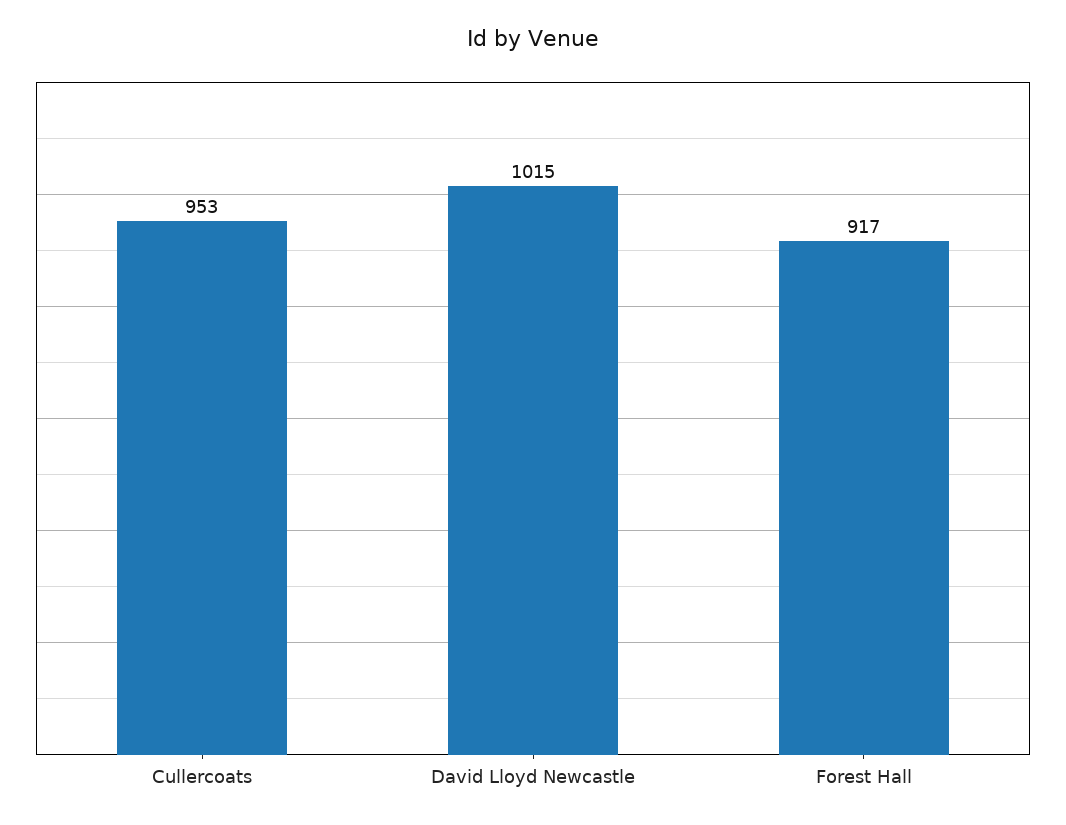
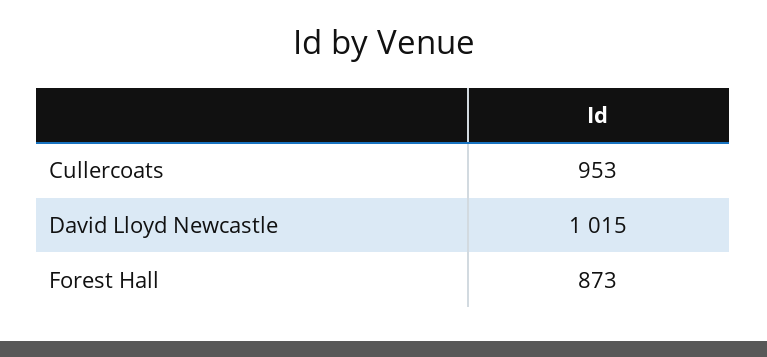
Forest Hall: 917 -> 873

